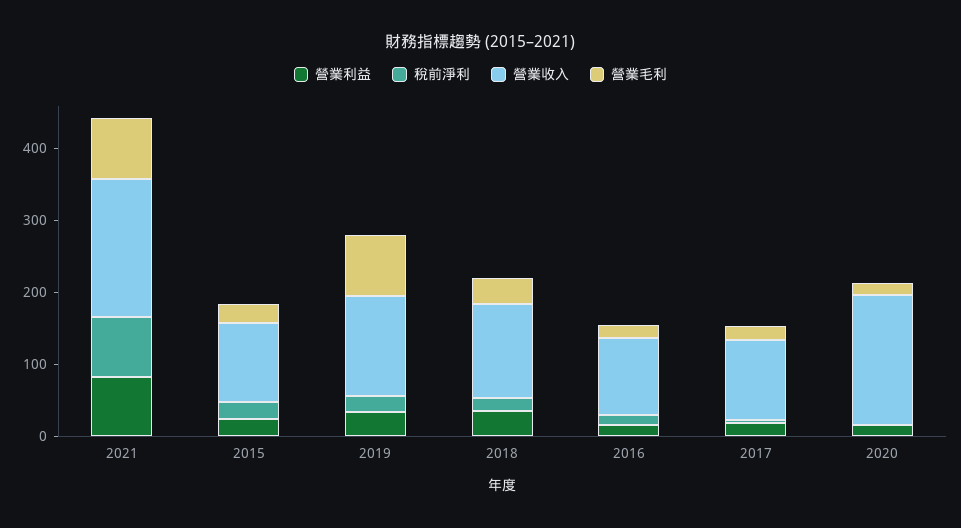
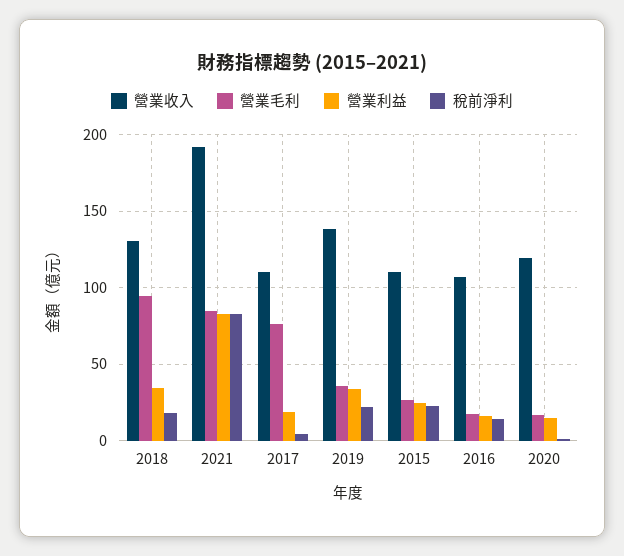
營業毛利, 2019: 80 -> 35
營業毛利, 2018: 40 -> 95
營業毛利, 2017: 20 -> 75
營業收入, 2020: 180 -> 120

